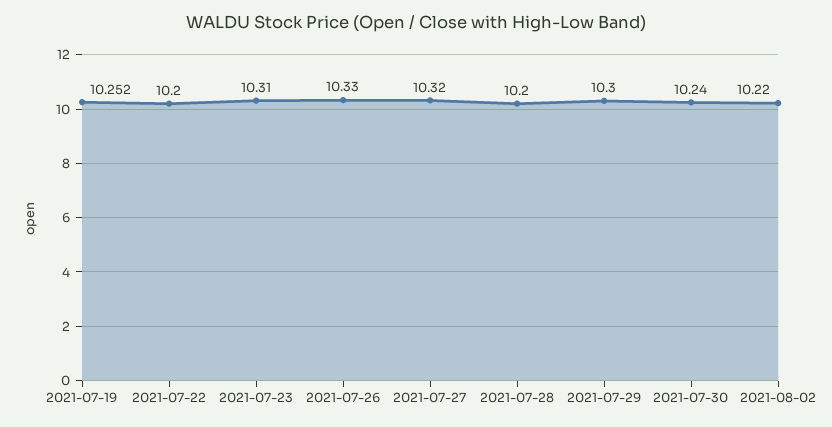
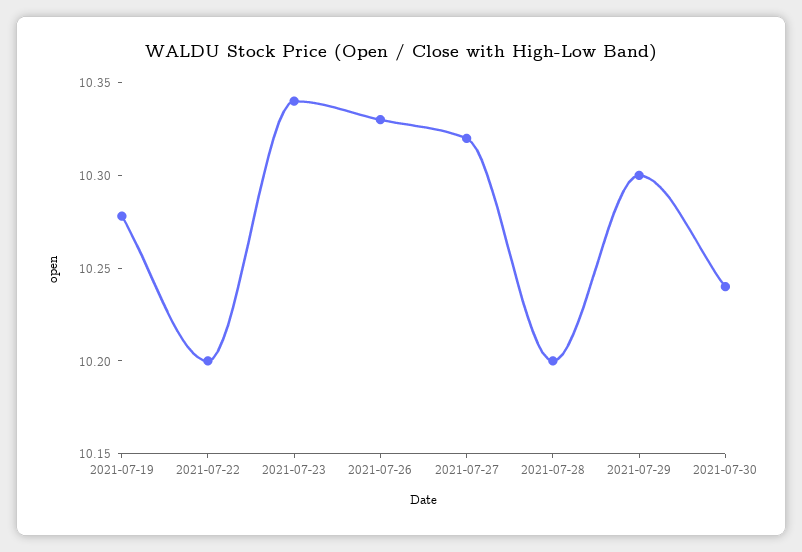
2021-07-19: 10.252 -> 10.28
2021-07-23: 10.31 -> 10.34
2021-08-02: 10.22 -> none

